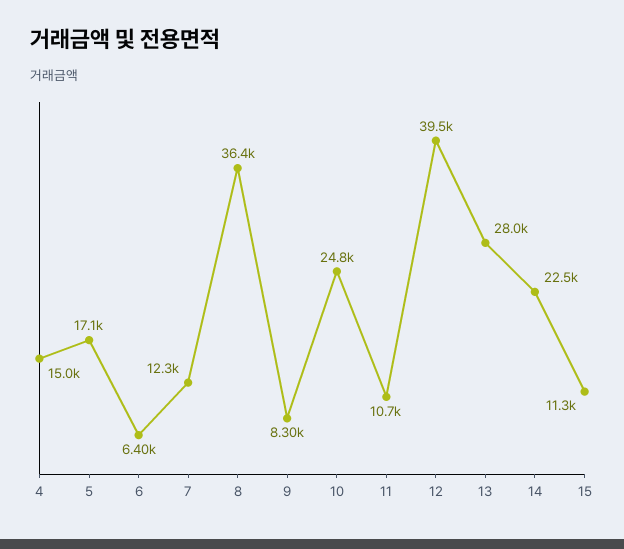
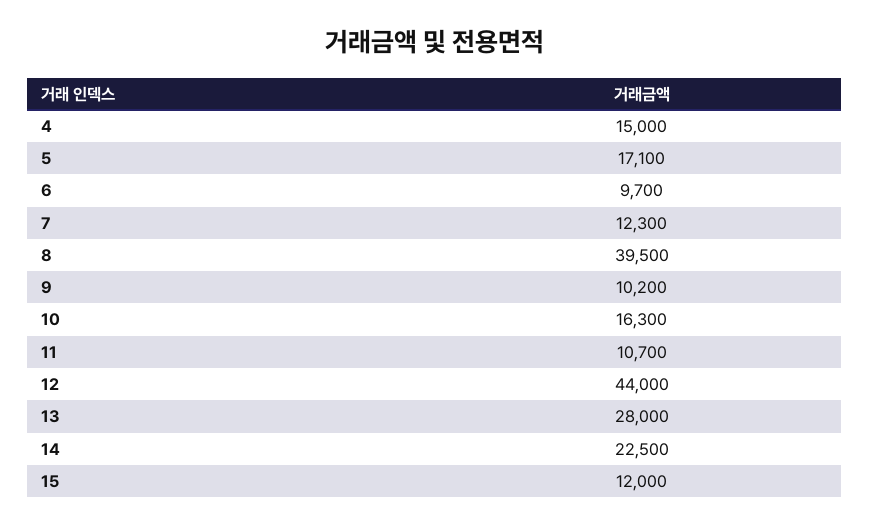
6: 6400 -> 9700
8: 36400 -> 39500
9: 8300 -> 10200
10: 24800 -> 16300
12: 39500 -> 44000
15: 11300 -> 12000

